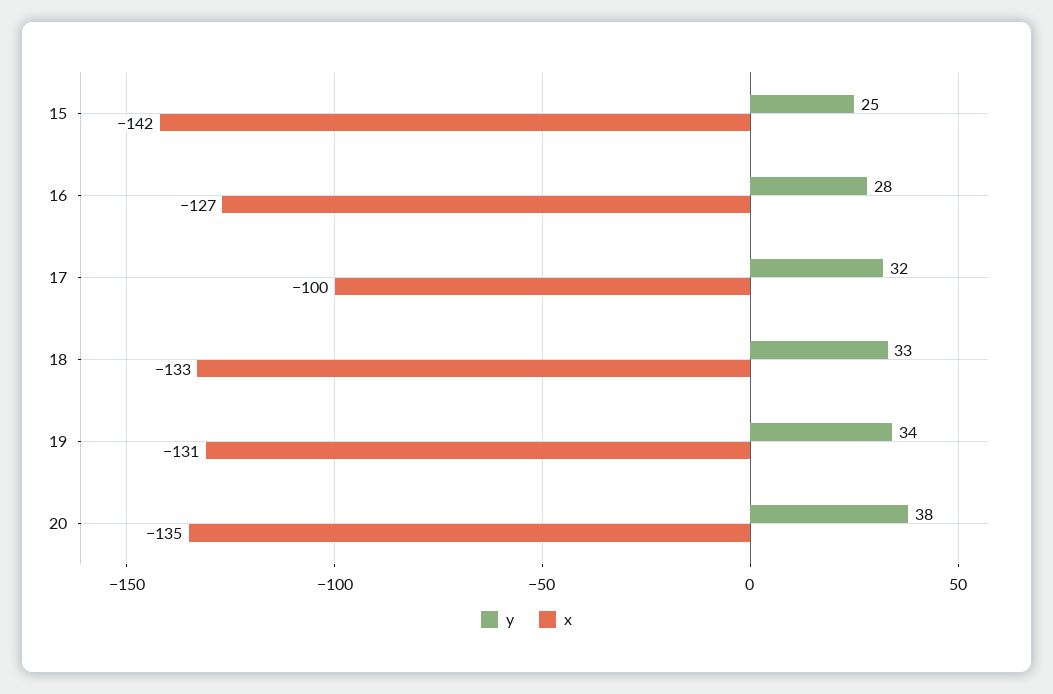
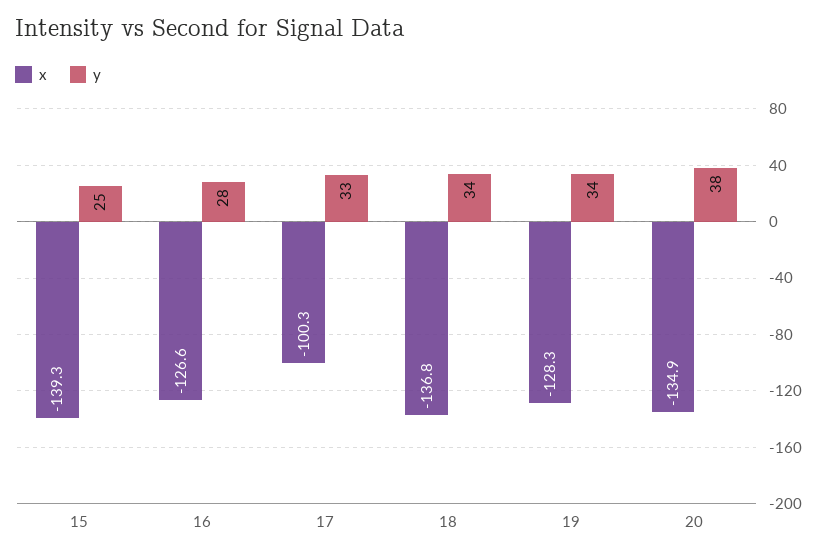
x, 15: -142 -> -139.3
y, 17: 32 -> 33
y, 18: 33 -> 34
x, 18: -133 -> -136.8
x, 19: -131 -> -128.3

